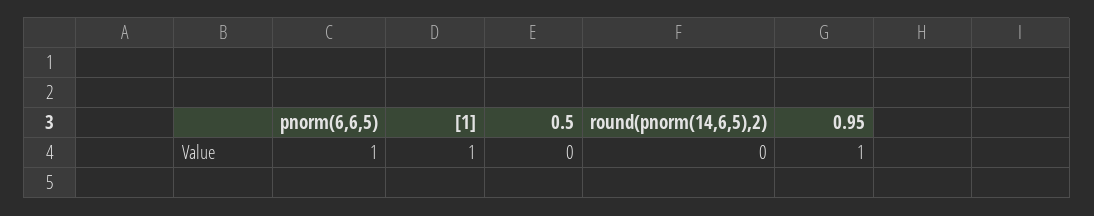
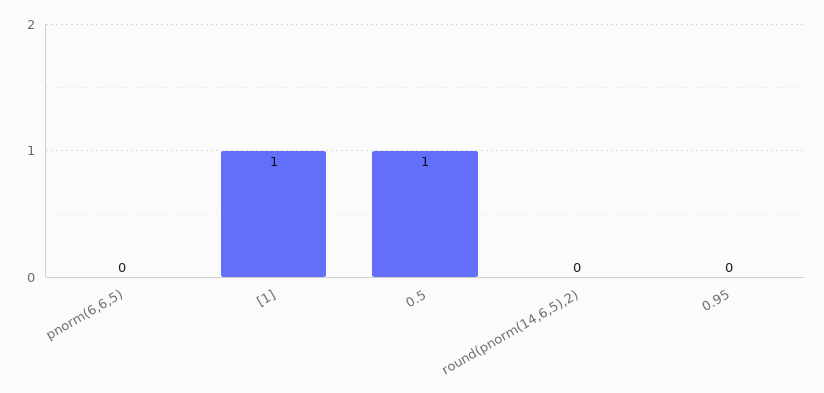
pnorm(6,6,5): 1 -> 0
0.5: 0 -> 1
0.95: 1 -> 0

